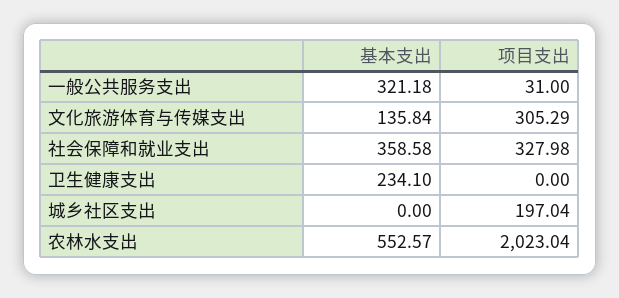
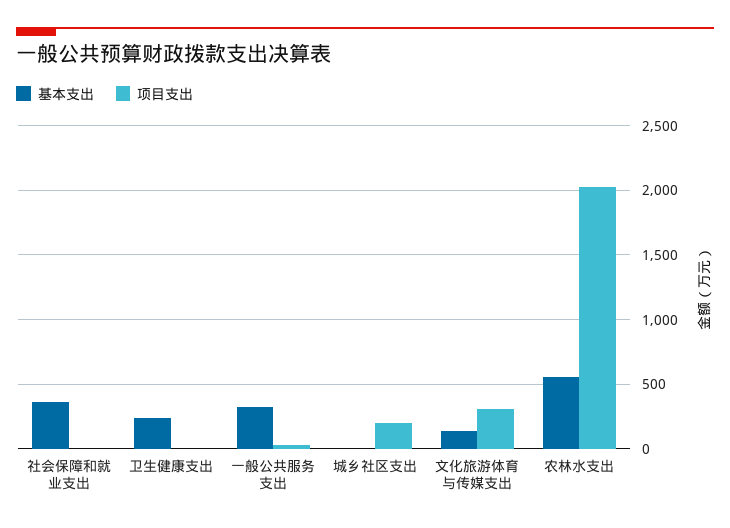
项目支出, 社会保障和就业支出: 327.98 -> 0

